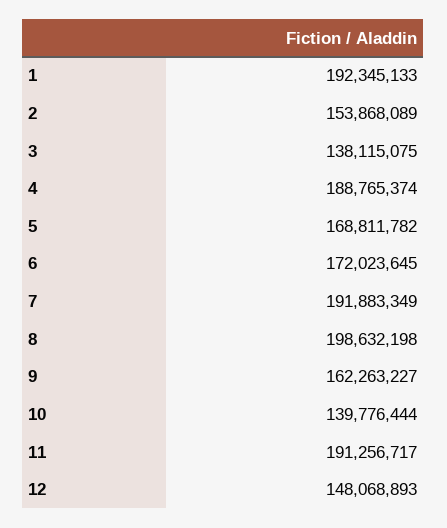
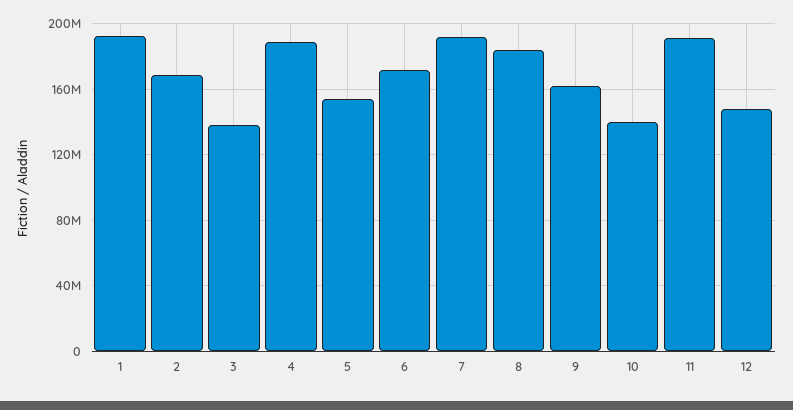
2: 153868089 -> 170000000
5: 168811782 -> 155000000
8: 198632198 -> 185000000

